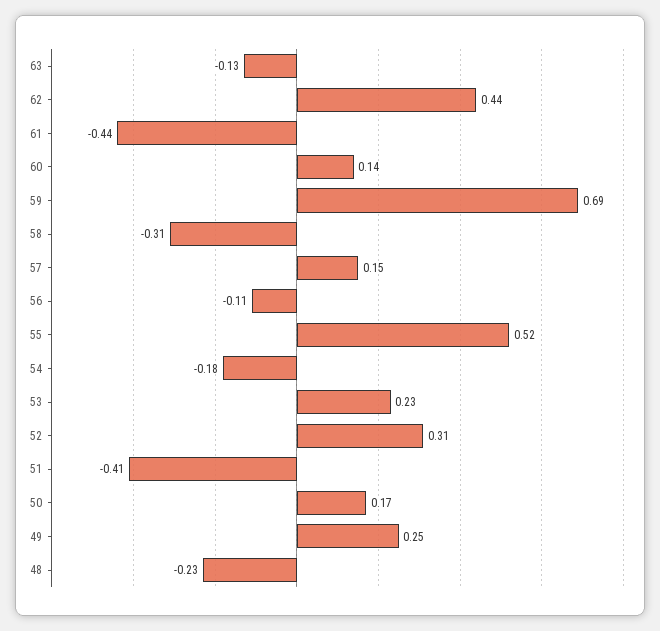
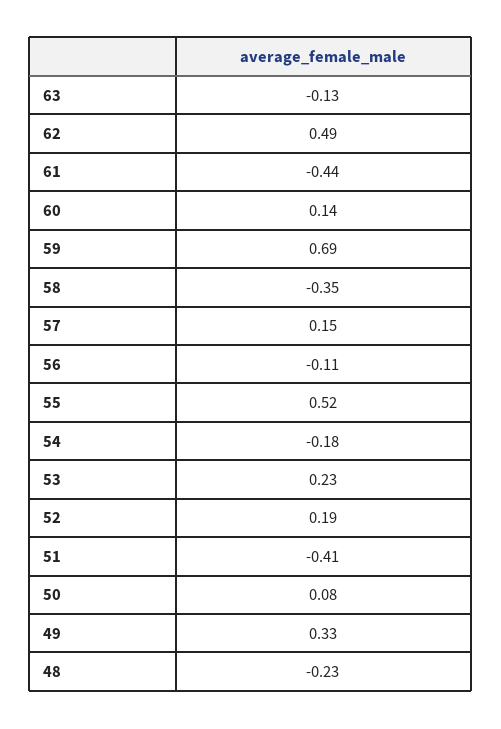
62: 0.44 -> 0.49
58: -0.31 -> -0.35
52: 0.31 -> 0.19
50: 0.17 -> 0.08
49: 0.25 -> 0.33

